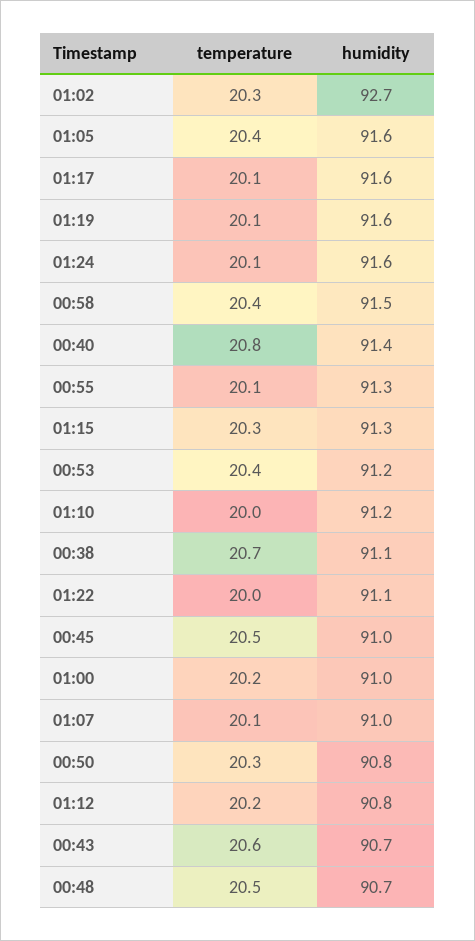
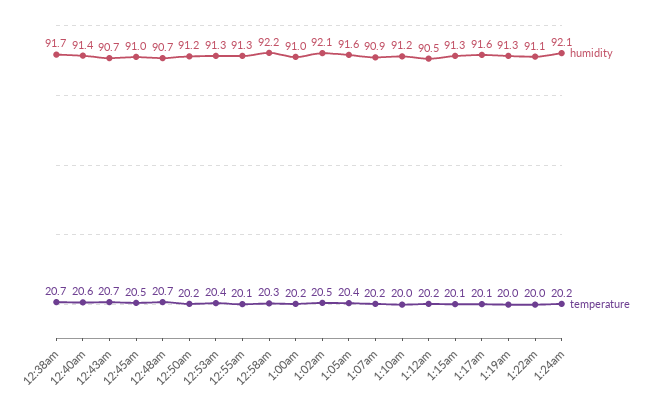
temperature, 01:02: 20.3 -> 20.5
humidity, 01:02: 92.7 -> 92.1
temperature, 01:19: 20.1 -> 20
humidity, 01:19: 91.6 -> 91.3
temperature, 01:24: 20.1 -> 20.2
humidity, 01:24: 91.6 -> 92.1
temperature, 00:58: 20.4 -> 20.3
humidity, 00:58: 91.5 -> 92.2
temperature, 00:40: 20.8 -> 20.6
temperature, 01:15: 20.3 -> 20.1
humidity, 00:53: 91.2 -> 91.3
humidity, 00:38: 91.1 -> 91.7
temperature, 01:07: 20.1 -> 20.2
humidity, 01:07: 91 -> 90.9
temperature, 00:50: 20.3 -> 20.2
humidity, 00:50: 90.8 -> 91.2
humidity, 01:12: 90.8 -> 90.5
temperature, 00:43: 20.6 -> 20.7
temperature, 00:48: 20.5 -> 20.7

